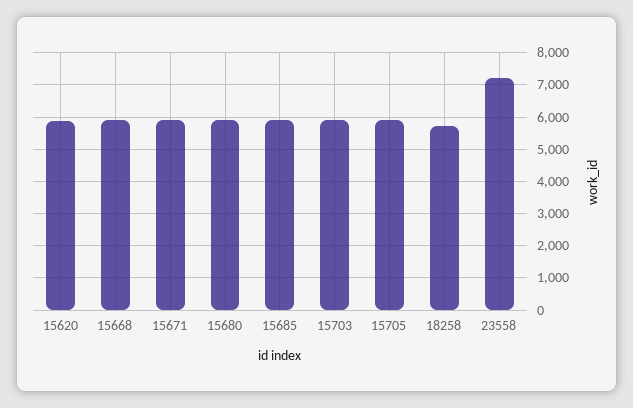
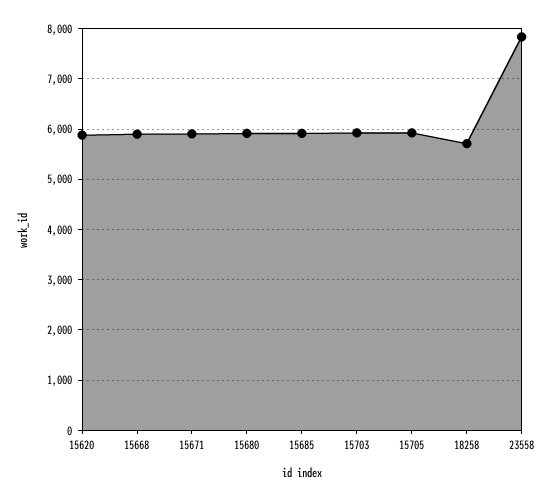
23558: 7200 -> 7800

